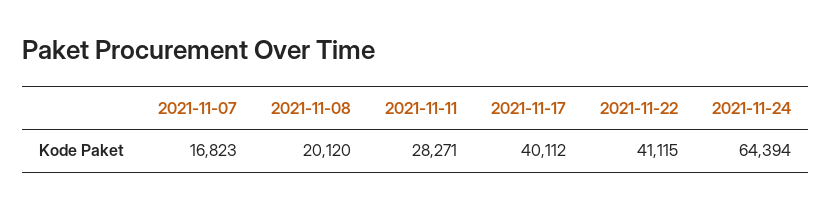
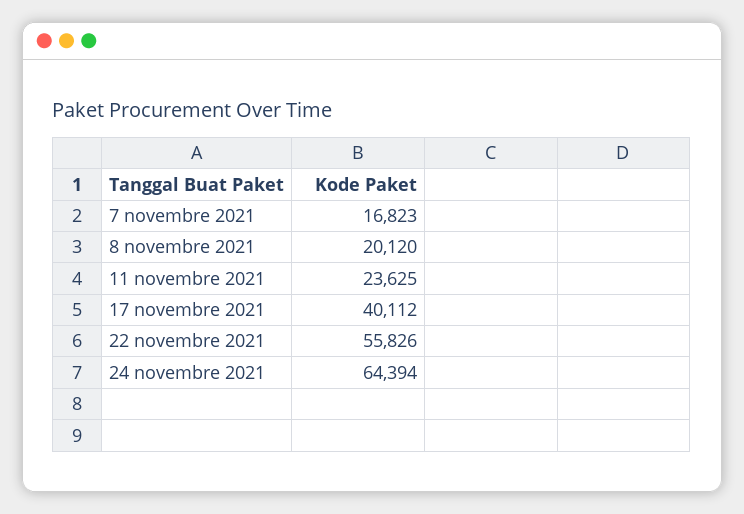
2021-11-11: 28271 -> 23625
2021-11-22: 41115 -> 55826

